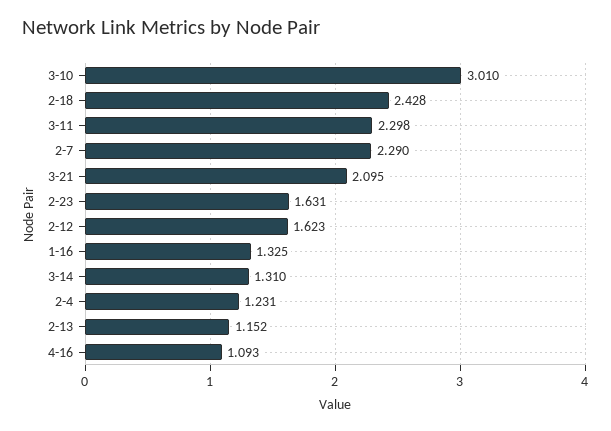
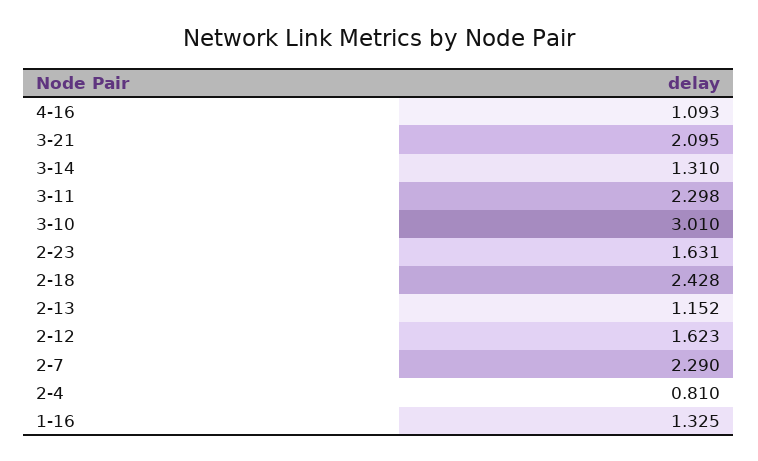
2-4: 1.231 -> 0.81

